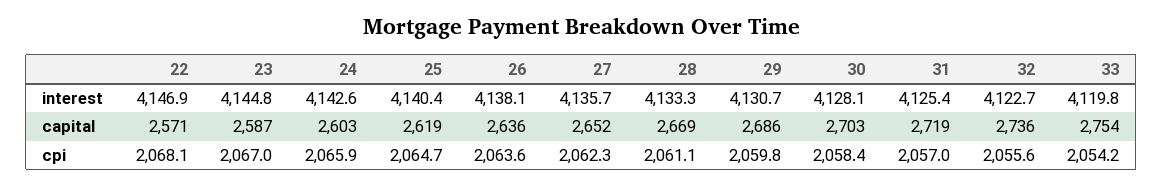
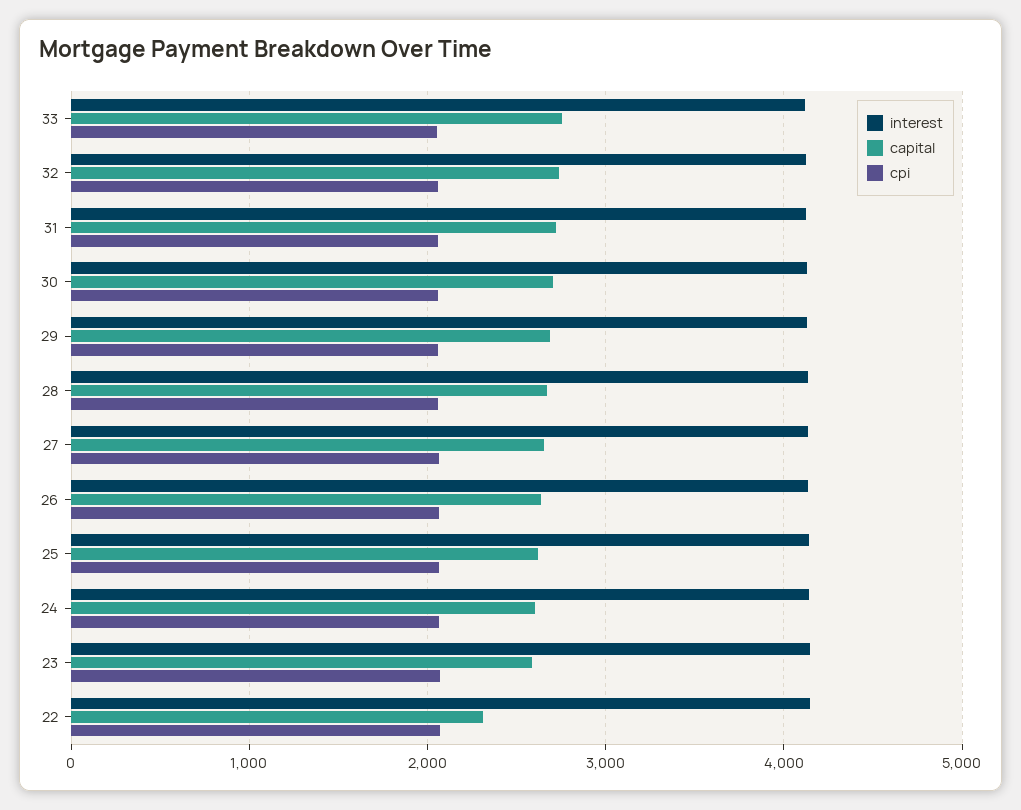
capital, 22: 2571 -> 2300

